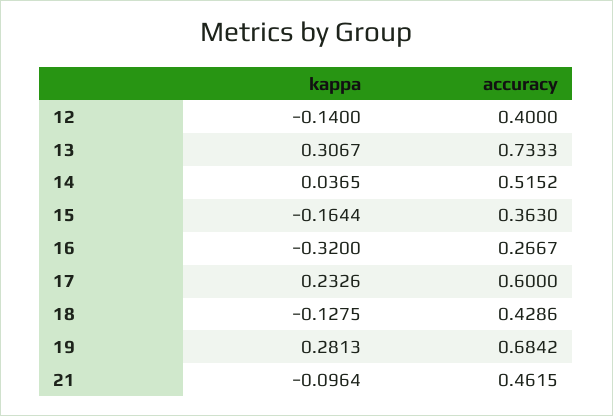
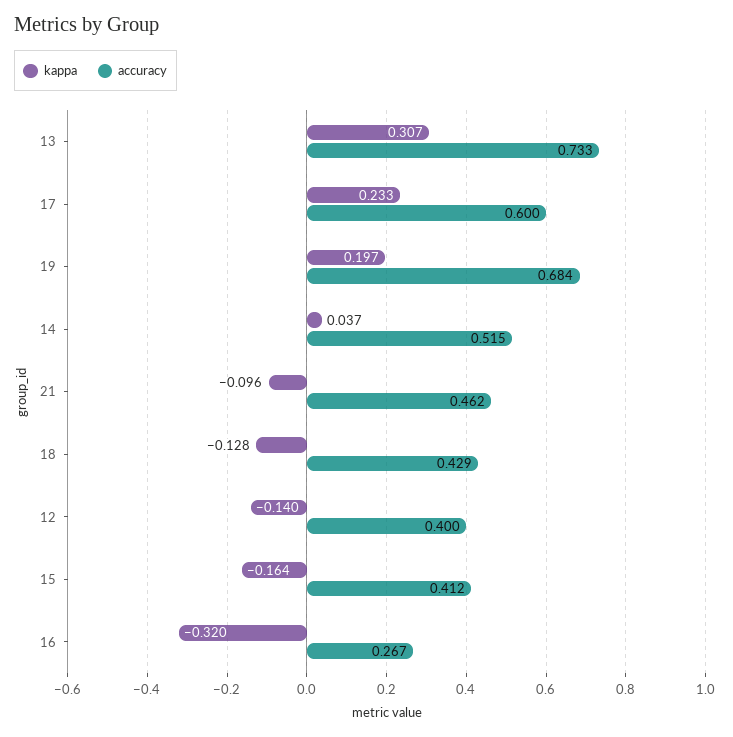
accuracy, 15: 0.363 -> 0.412
kappa, 19: 0.2813 -> 0.197

